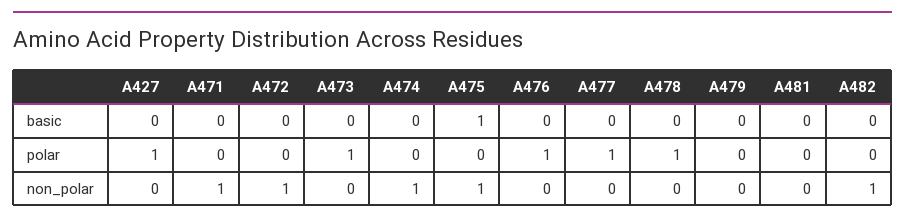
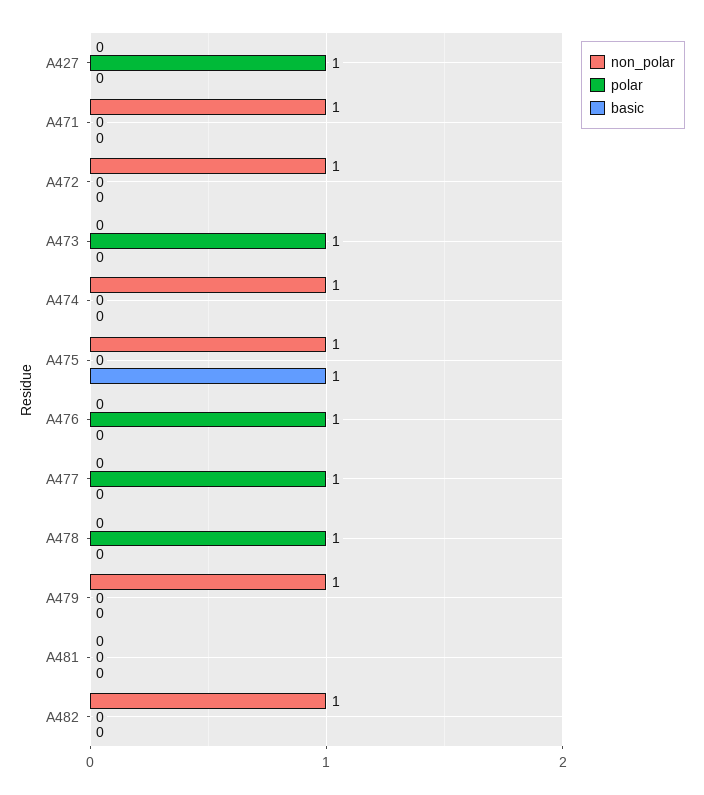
non_polar, A479: 0 -> 1

